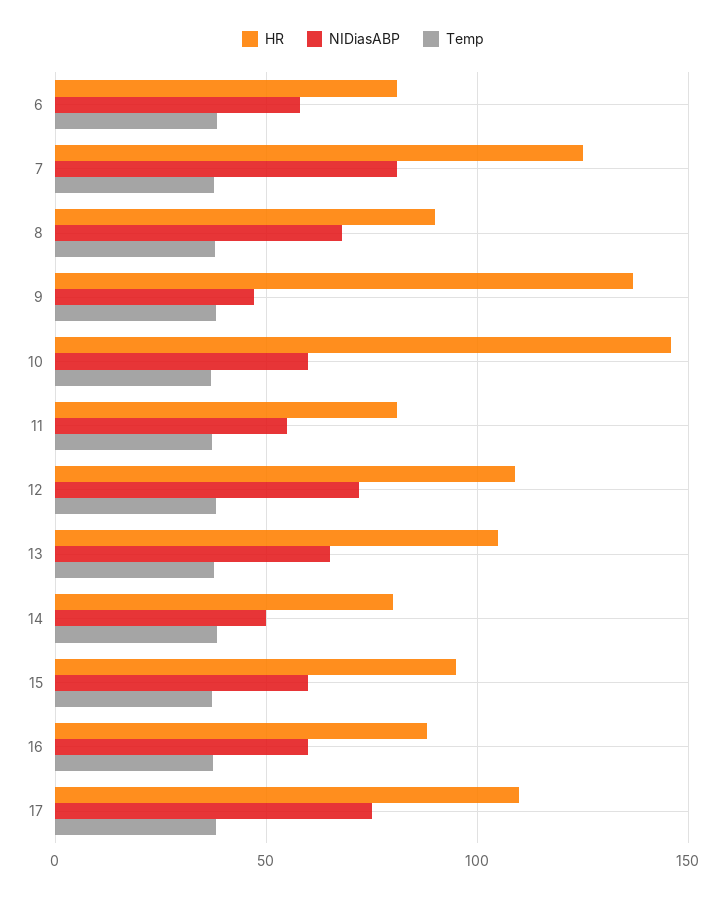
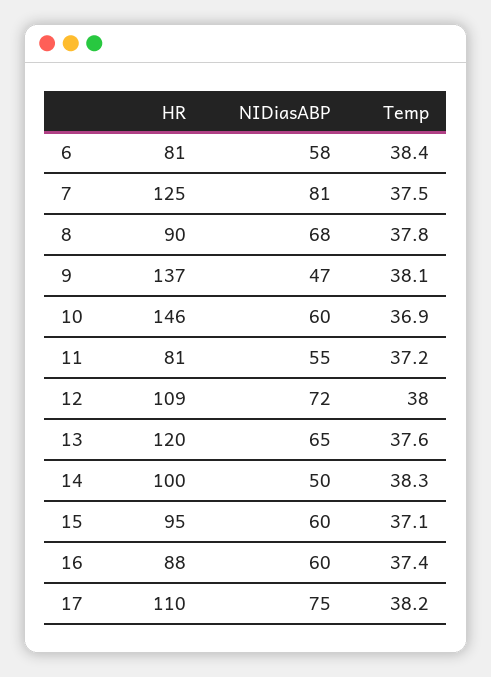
HR, 13: 105 -> 120
HR, 14: 80 -> 100

